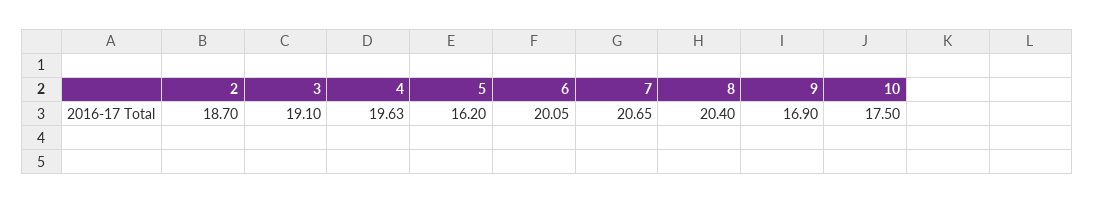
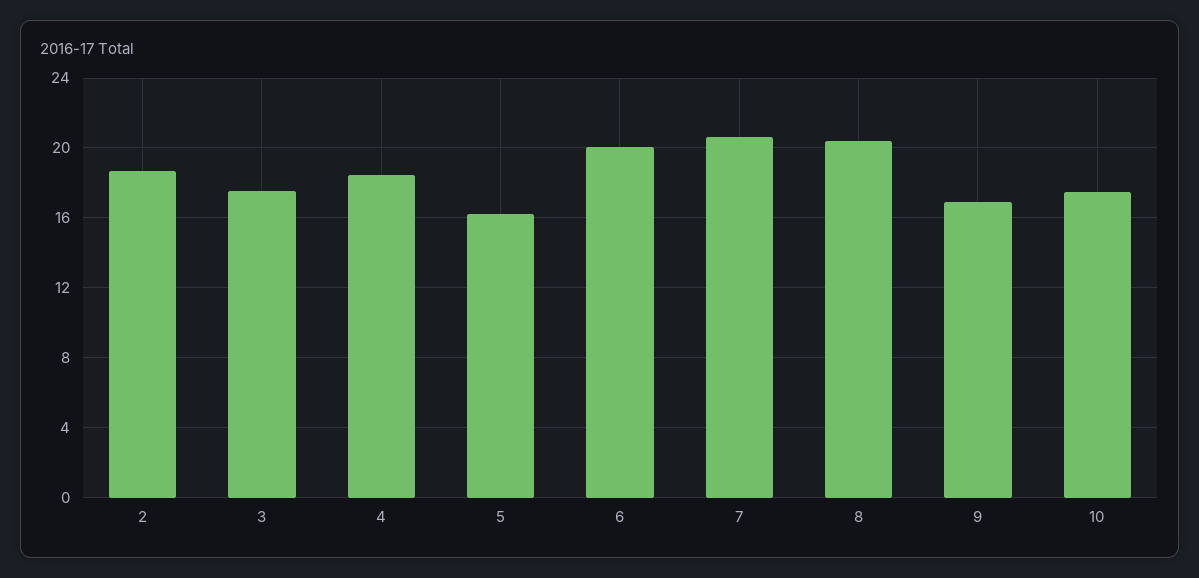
3: 19.1 -> 17.5
4: 19.63 -> 18.5

